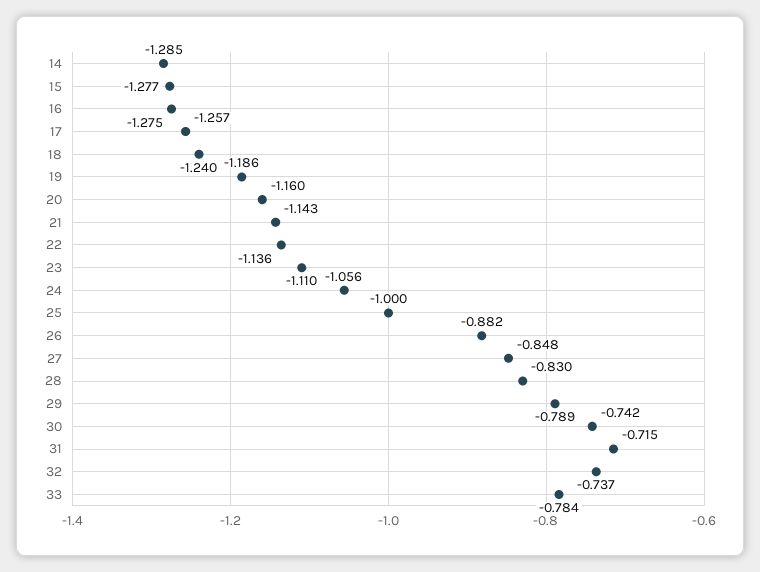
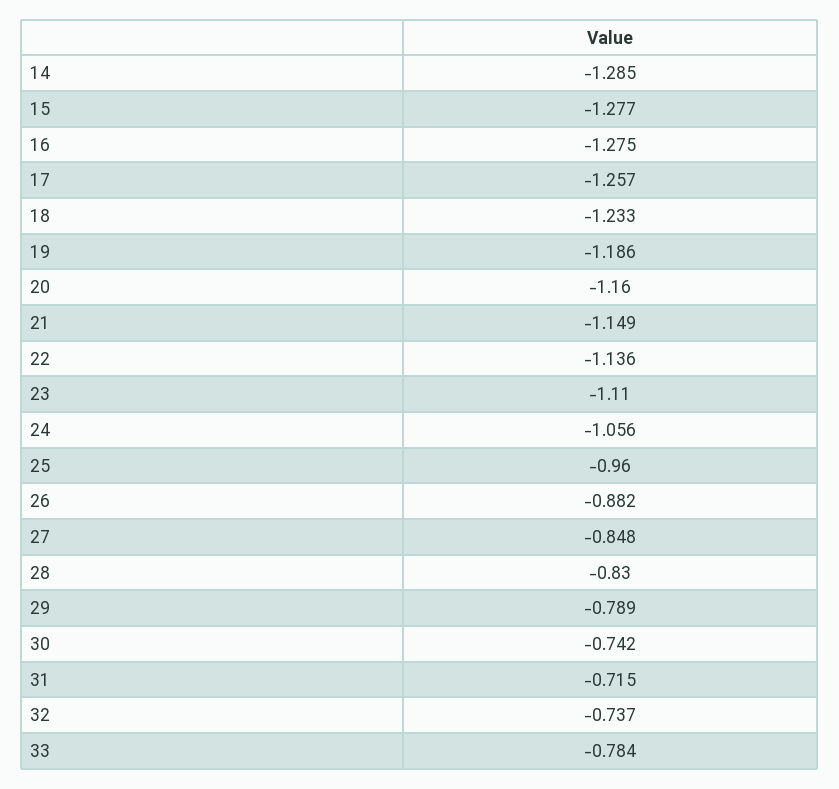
18: -1.24 -> -1.233
21: -1.143 -> -1.149
25: -1 -> -0.96

